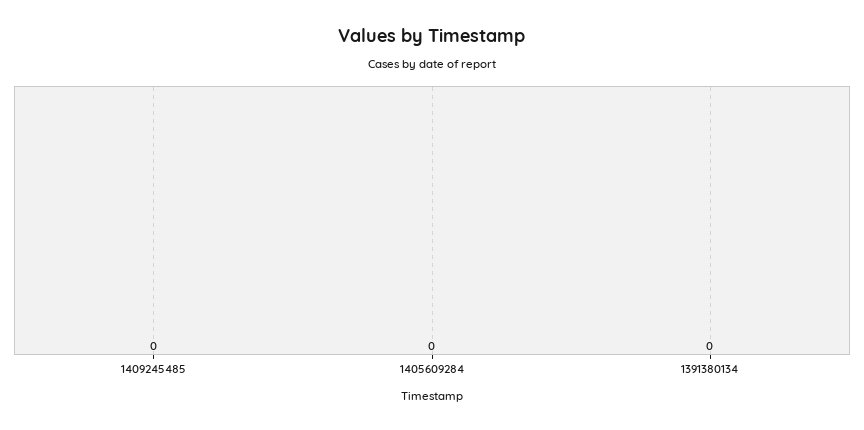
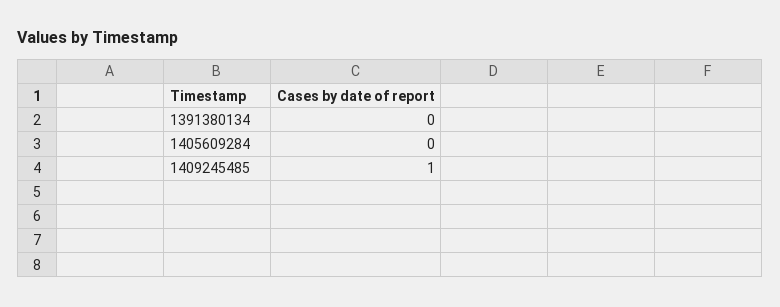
1409245485: 0 -> 1

